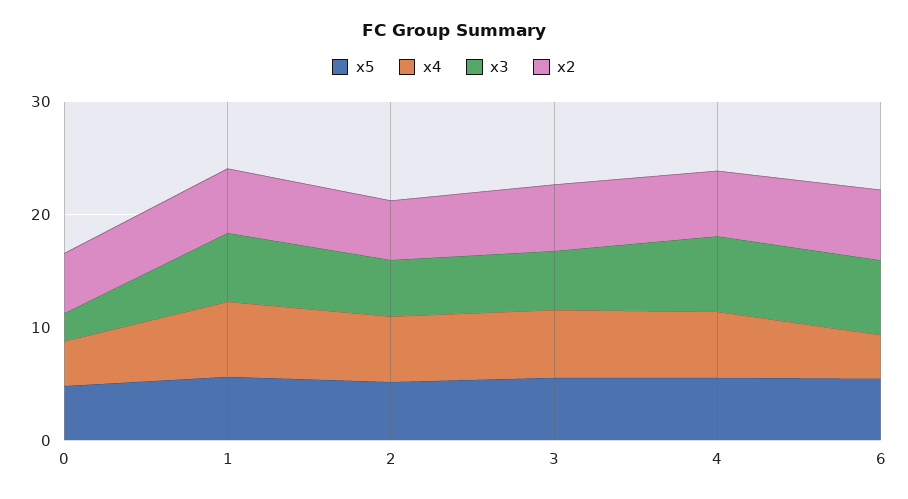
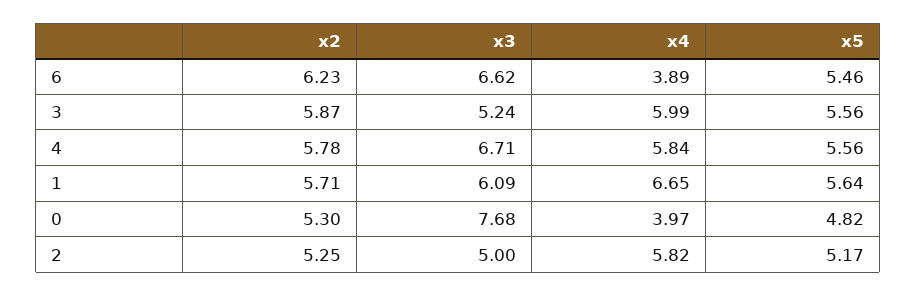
x3, 0: 2 -> 7.68

